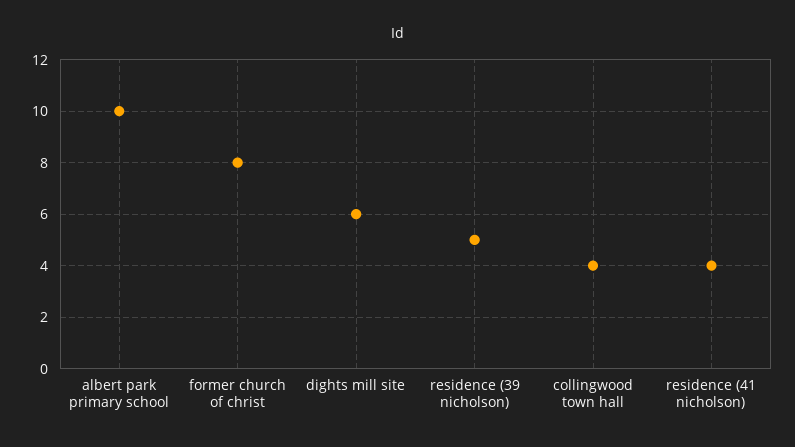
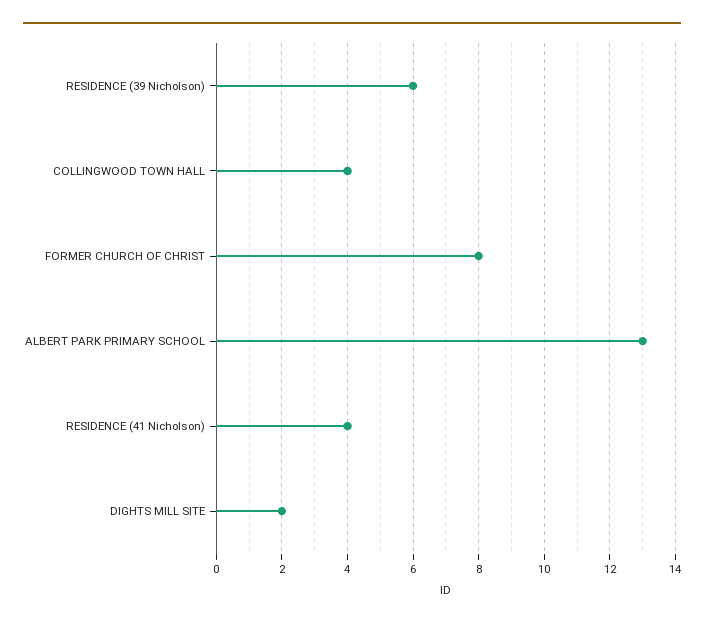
albert park primary school: 10 -> 13
dights mill site: 6 -> 2
residence (39 nicholson): 5 -> 6

